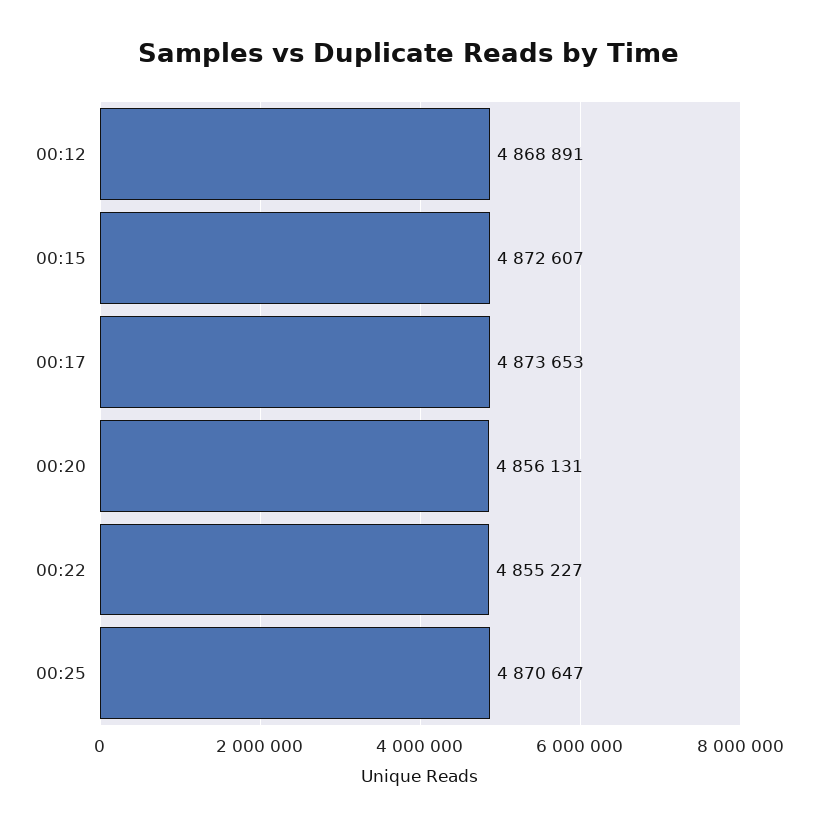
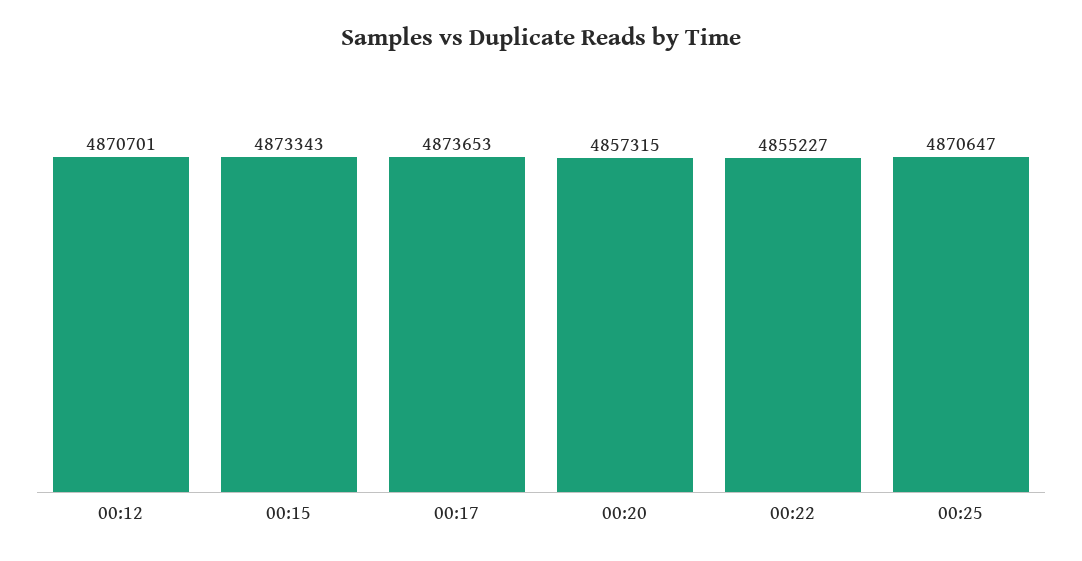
00:12: 4868891 -> 4870701
00:15: 4872607 -> 4873343
00:20: 4856131 -> 4857315

